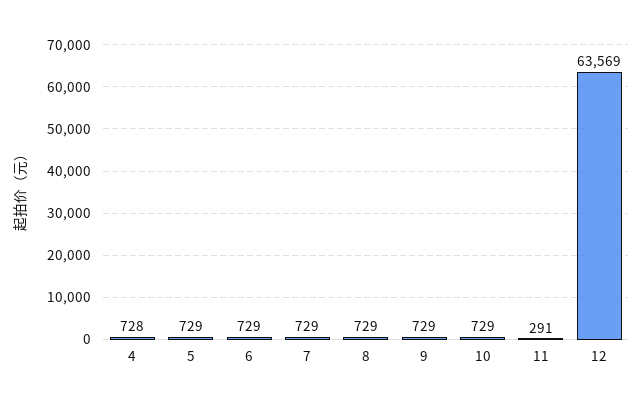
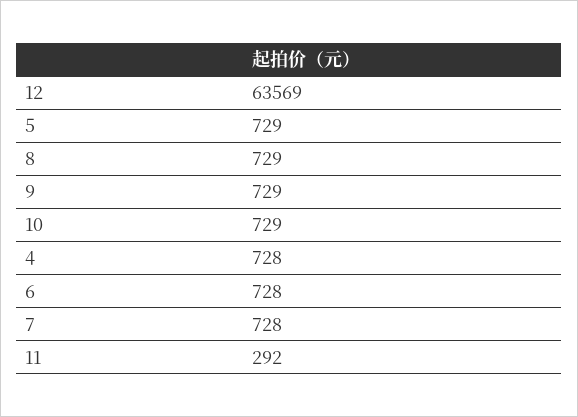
6: 729 -> 728
7: 729 -> 728
11: 291 -> 292

